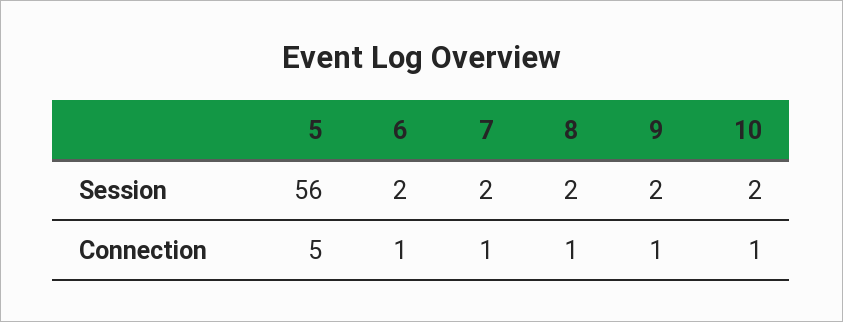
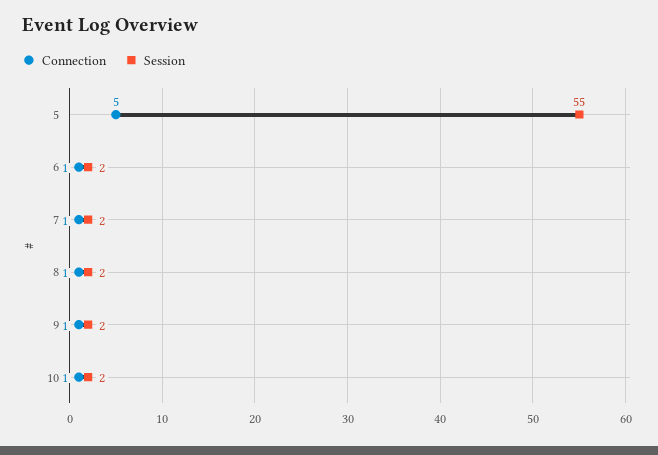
Session, 5: 56 -> 55

